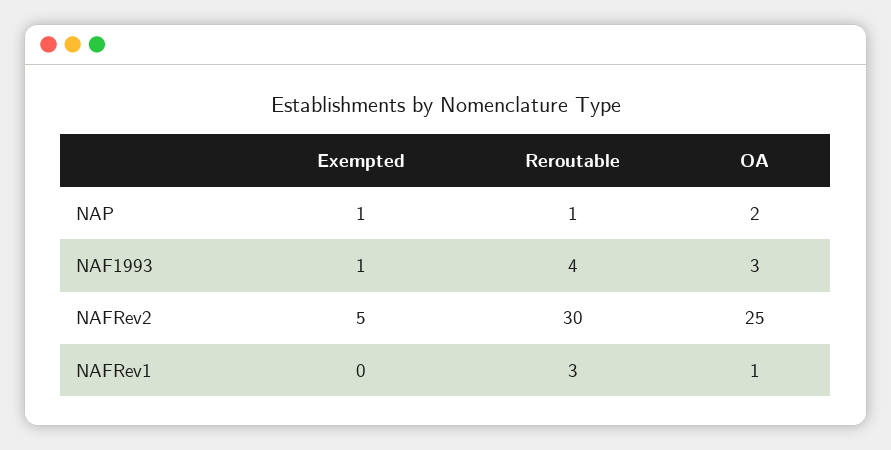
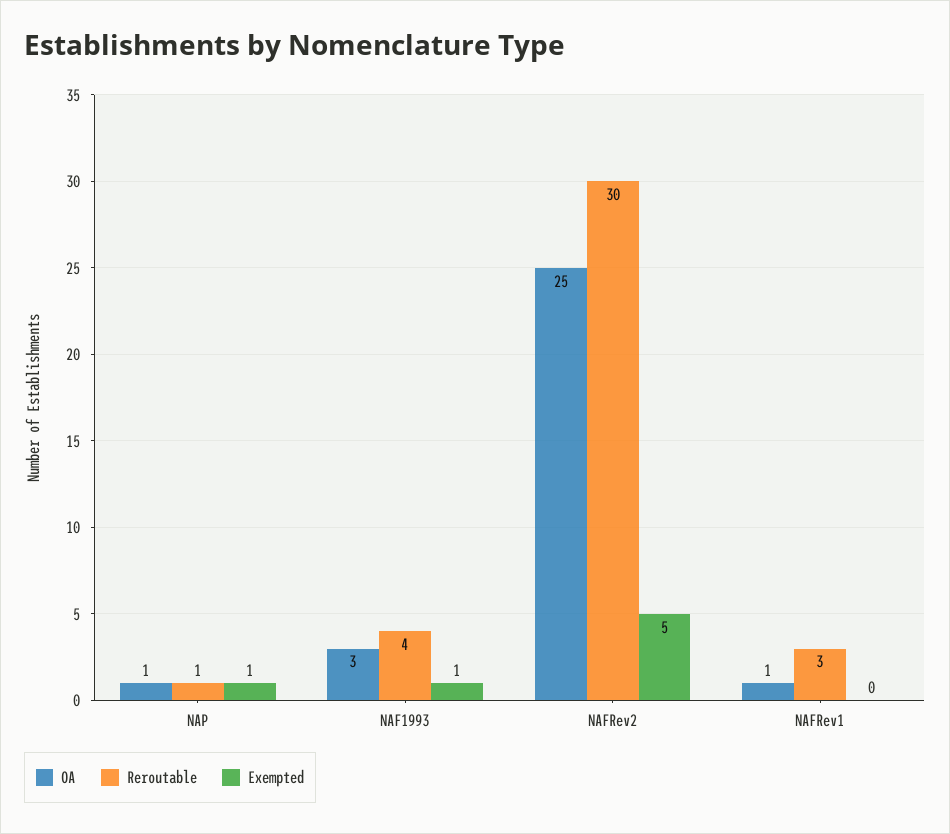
OA, NAP: 2 -> 1

